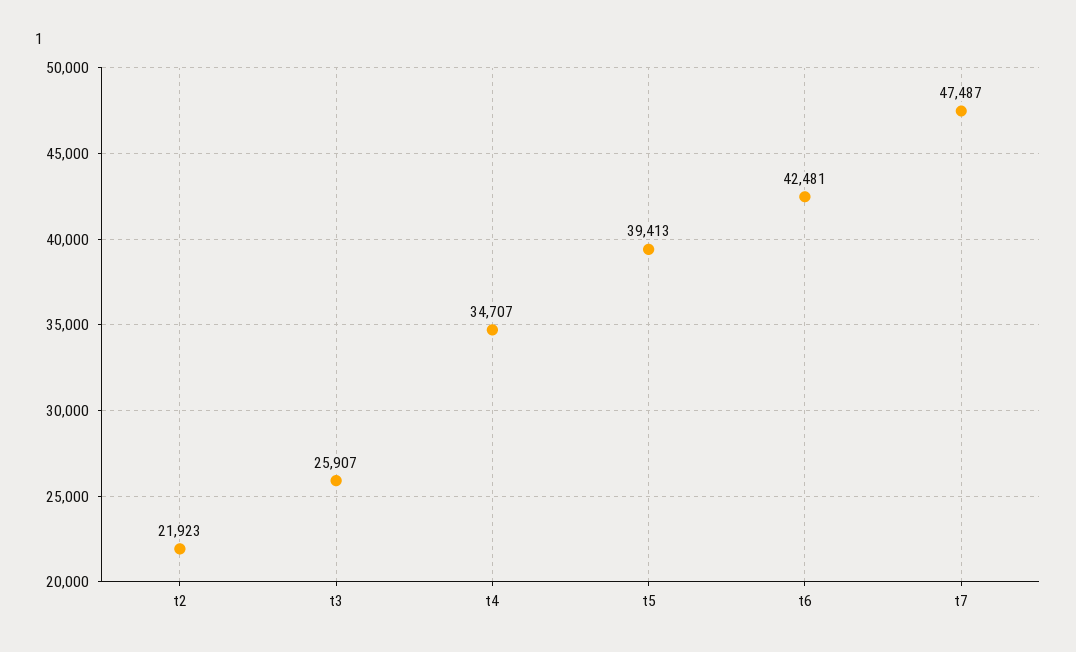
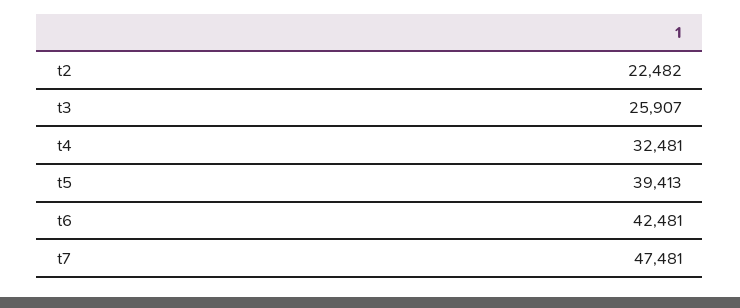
t2: 21923 -> 22482
t4: 34707 -> 32481
t7: 47487 -> 47481

